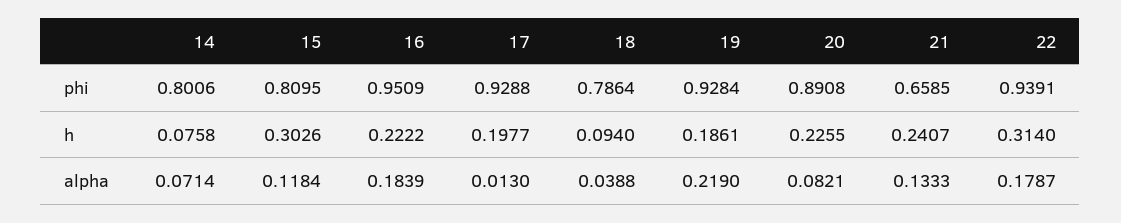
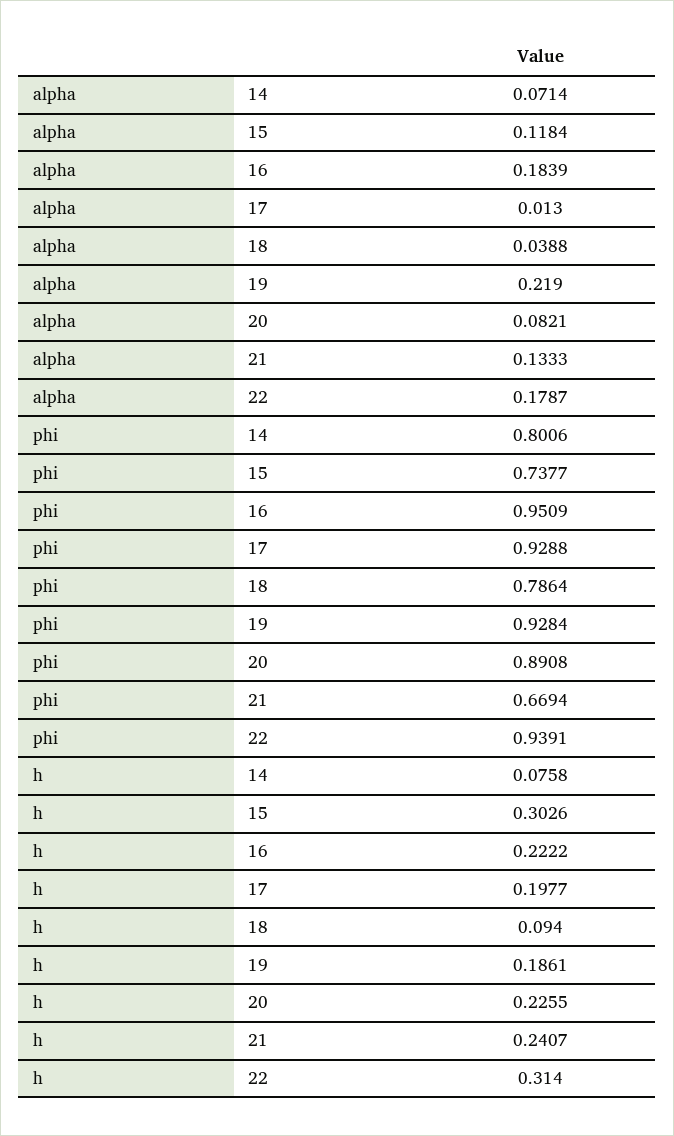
15, phi: 0.8095 -> 0.7377
21, phi: 0.6585 -> 0.6694

